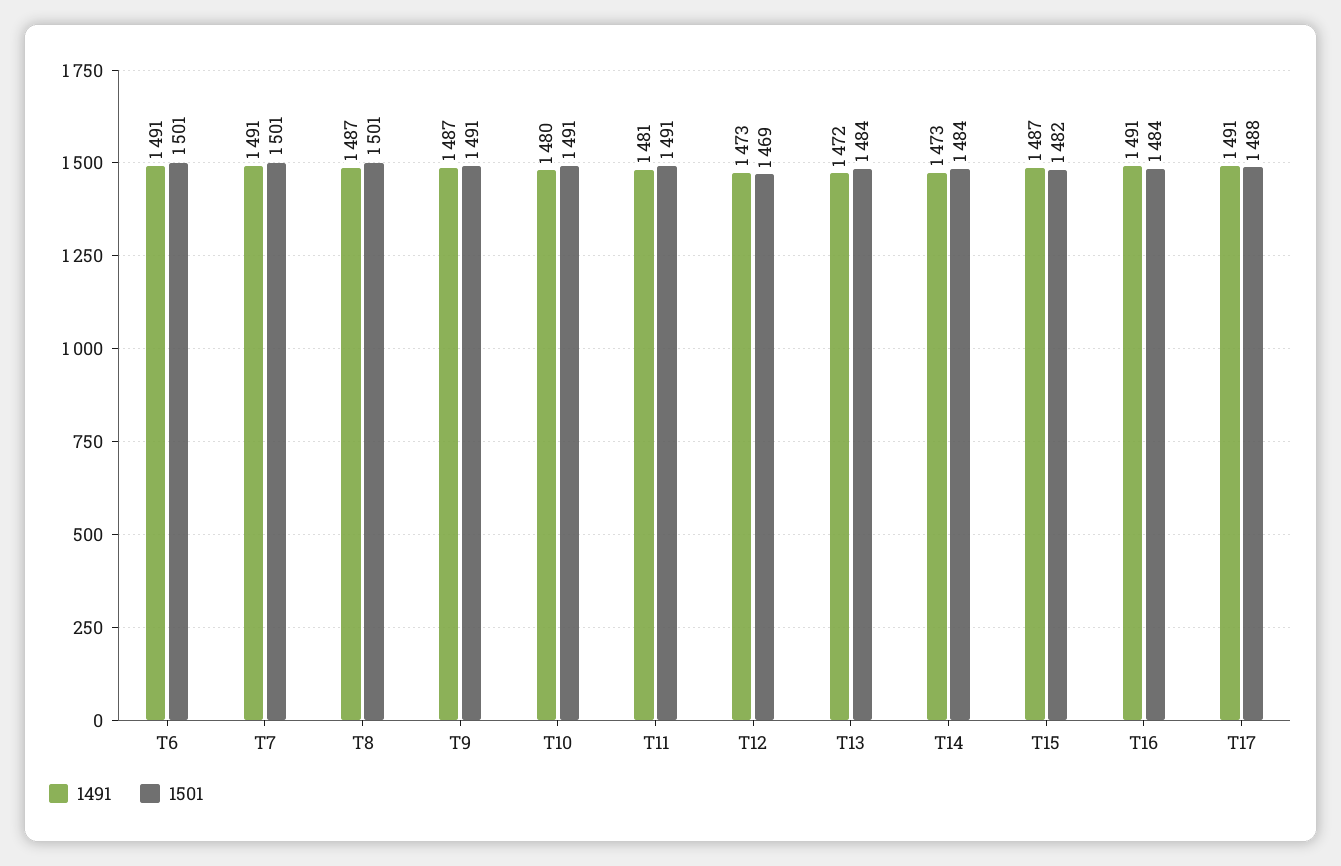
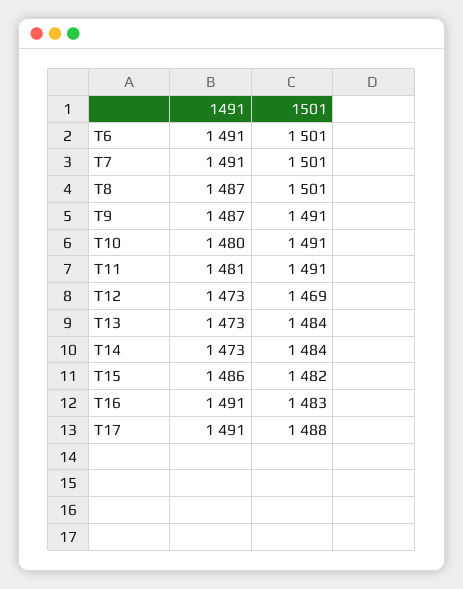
1491, T13: 1472 -> 1473
1491, T15: 1487 -> 1486
1501, T16: 1484 -> 1483

